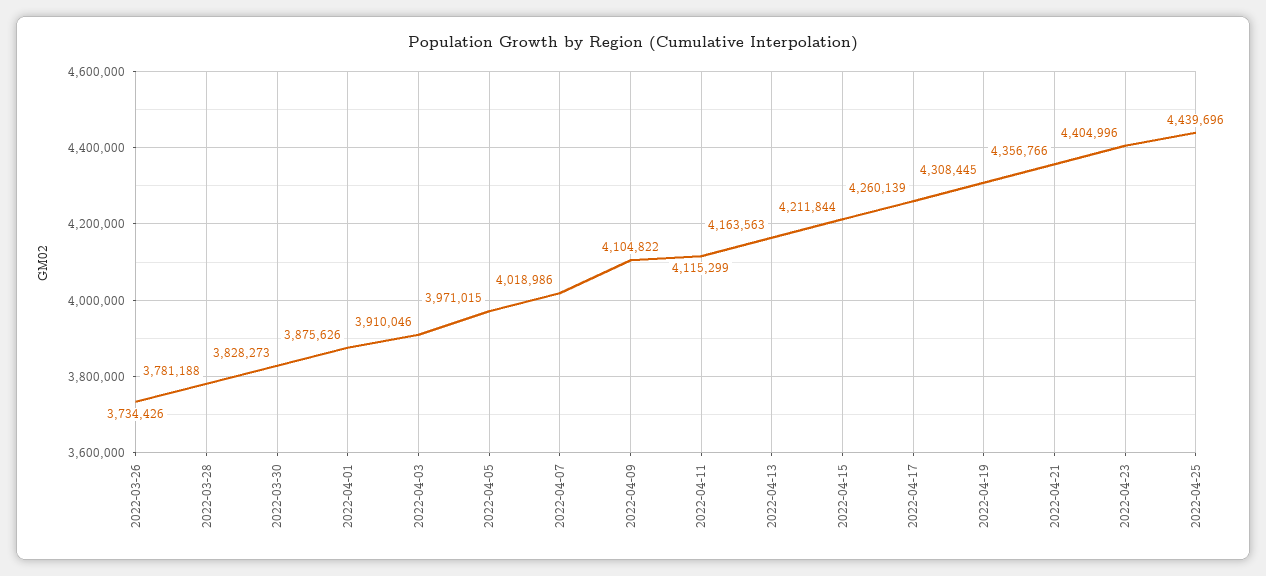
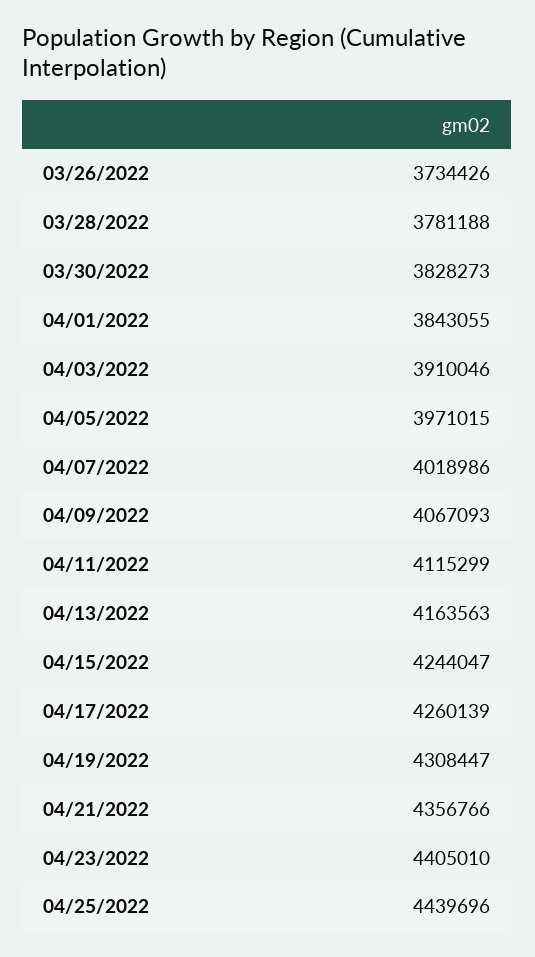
2022-04-01: 3875626 -> 3843055
2022-04-09: 4104822 -> 4067093
2022-04-15: 4211844 -> 4244047
2022-04-19: 4308445 -> 4308447
2022-04-23: 4404996 -> 4405010

